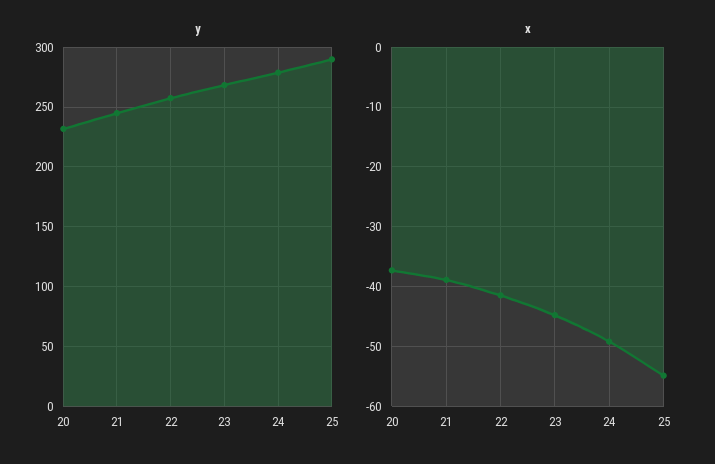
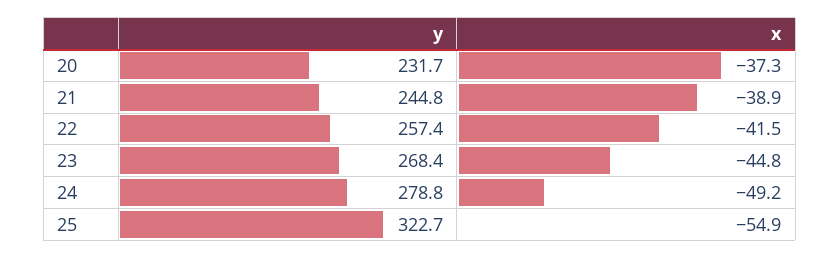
y, 25: 290 -> 322.7

